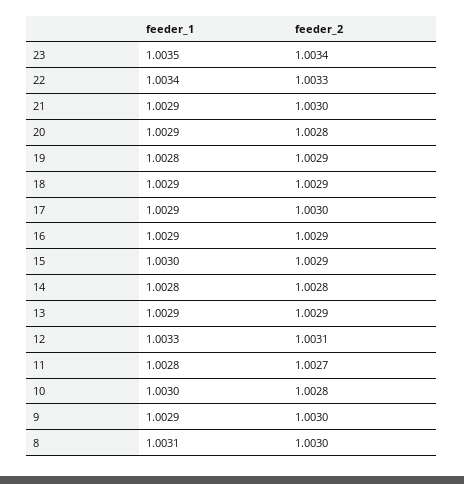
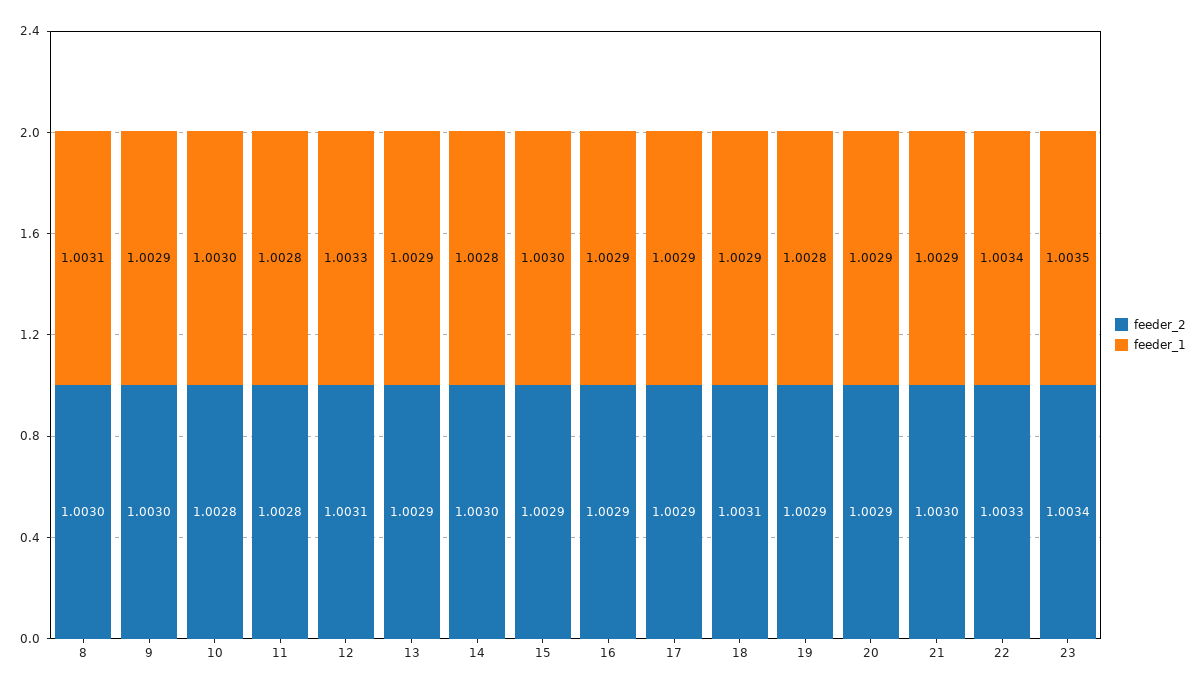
feeder_2, 20: 1.0028 -> 1.0029
feeder_2, 18: 1.0029 -> 1.0031
feeder_2, 17: 1.003 -> 1.0029
feeder_2, 14: 1.0028 -> 1.003
feeder_2, 11: 1.0027 -> 1.0028

